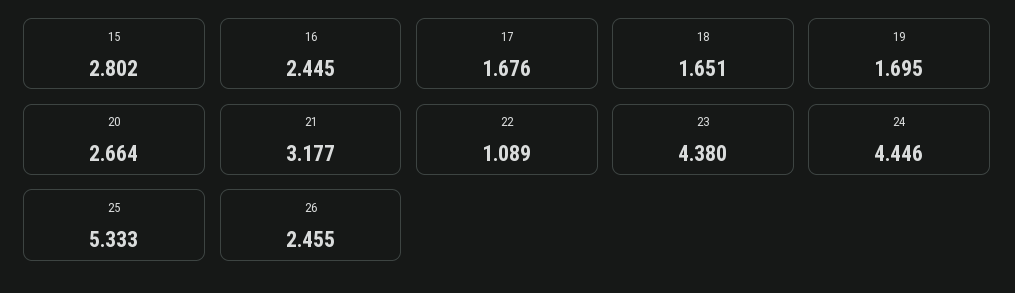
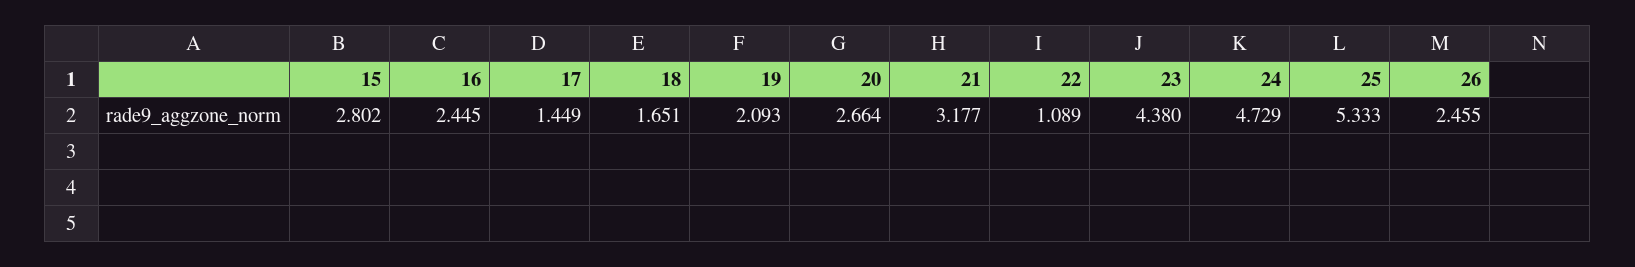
17: 1.676 -> 1.449
19: 1.695 -> 2.093
24: 4.446 -> 4.729

